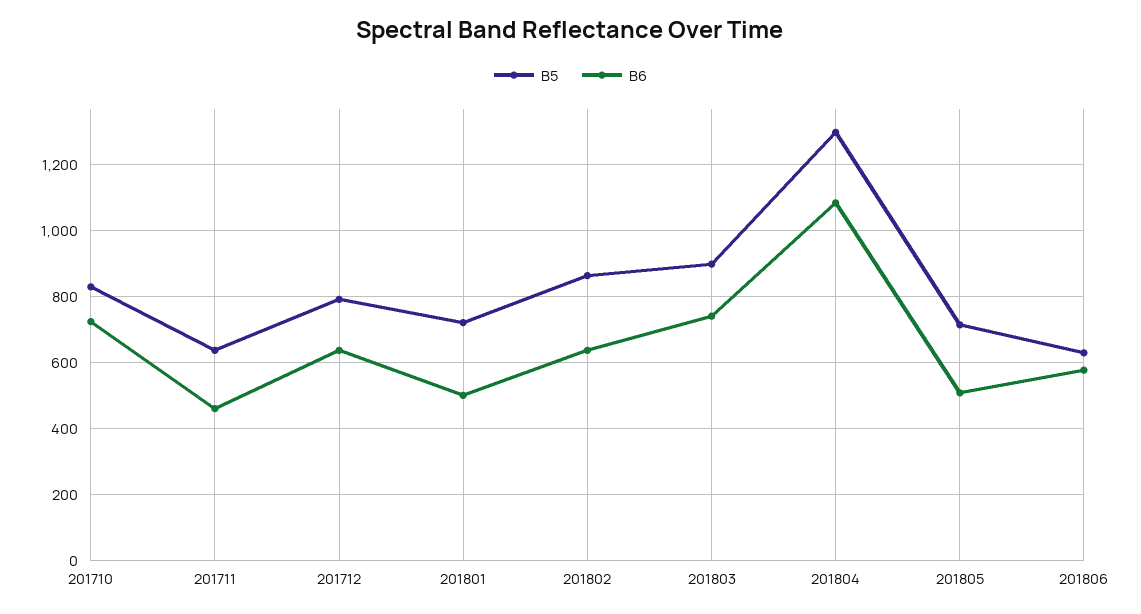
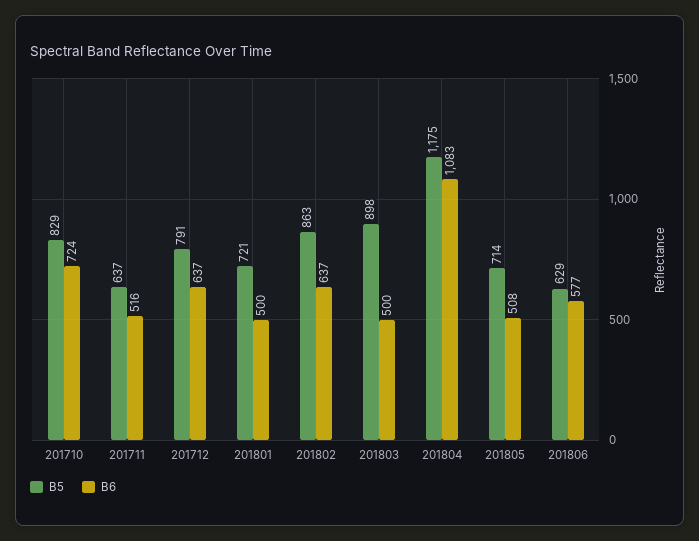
B6, 201711: 460 -> 516
B6, 201803: 740 -> 500
B5, 201804: 1300 -> 1175

